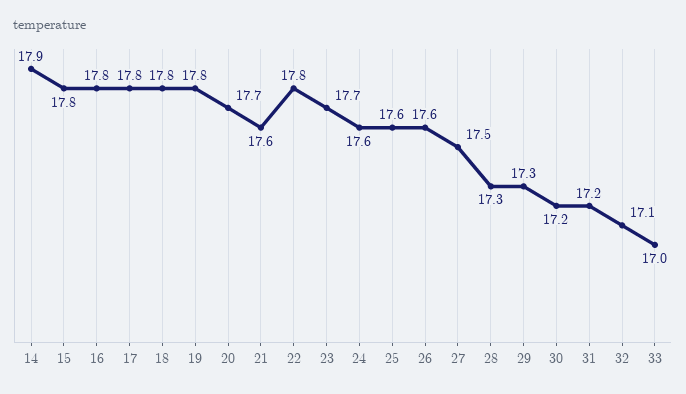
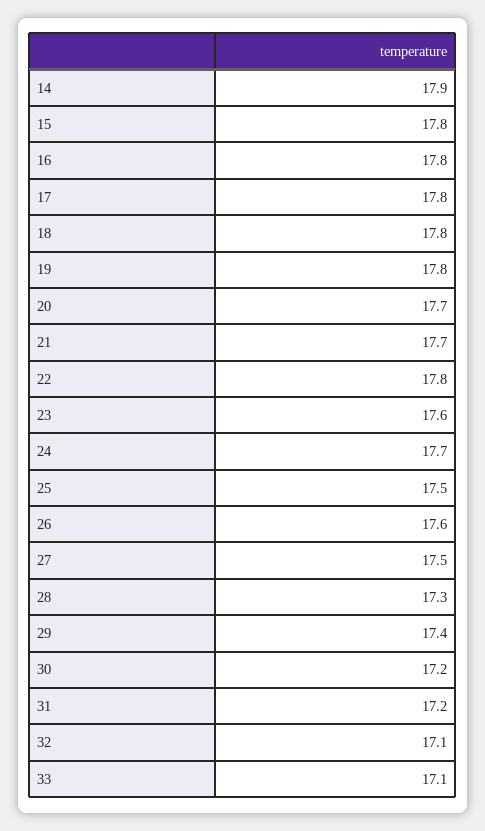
21: 17.6 -> 17.7
23: 17.7 -> 17.6
24: 17.6 -> 17.7
25: 17.6 -> 17.5
29: 17.3 -> 17.4
33: 17 -> 17.1

